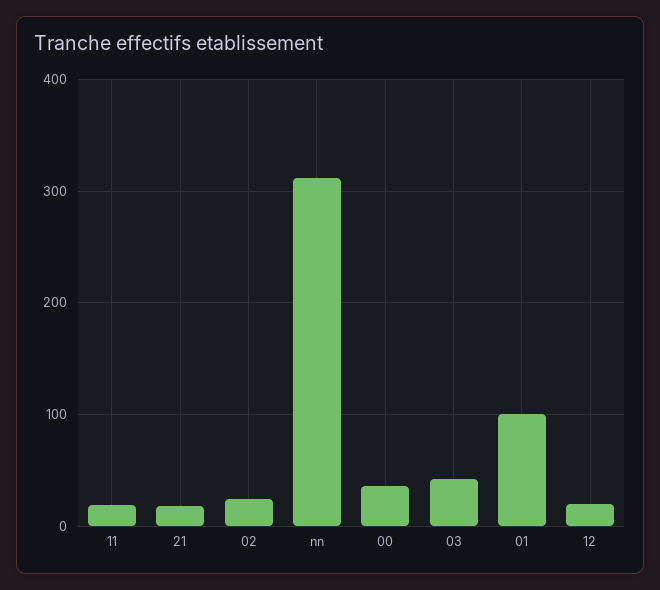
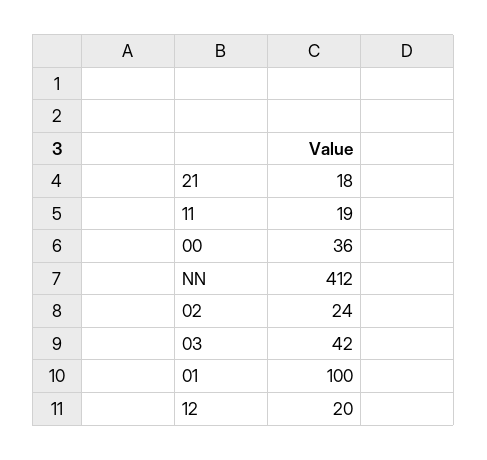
nn: 310 -> 412

